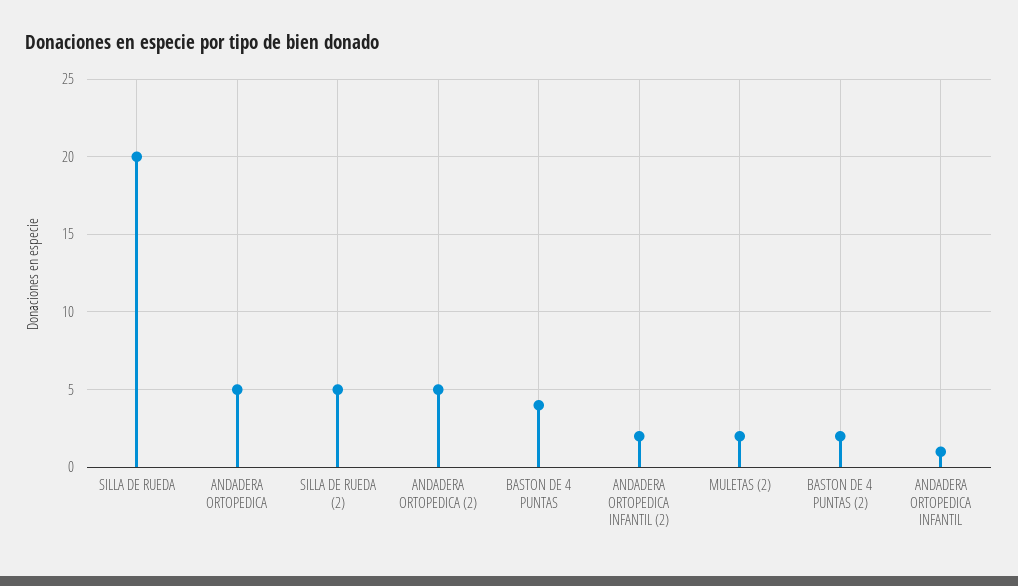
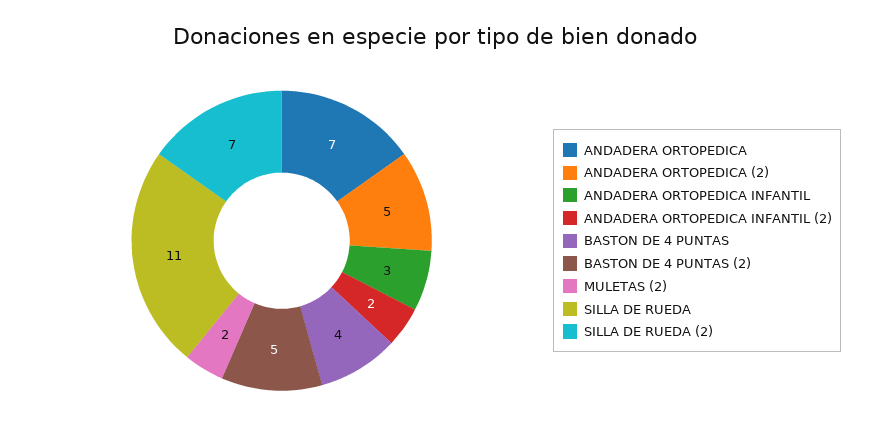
SILLA DE RUEDA: 20 -> 11
ANDADERA ORTOPEDICA: 5 -> 7
SILLA DE RUEDA (2): 5 -> 7
BASTON DE 4 PUNTAS (2): 2 -> 5
ANDADERA ORTOPEDICA INFANTIL: 1 -> 3

